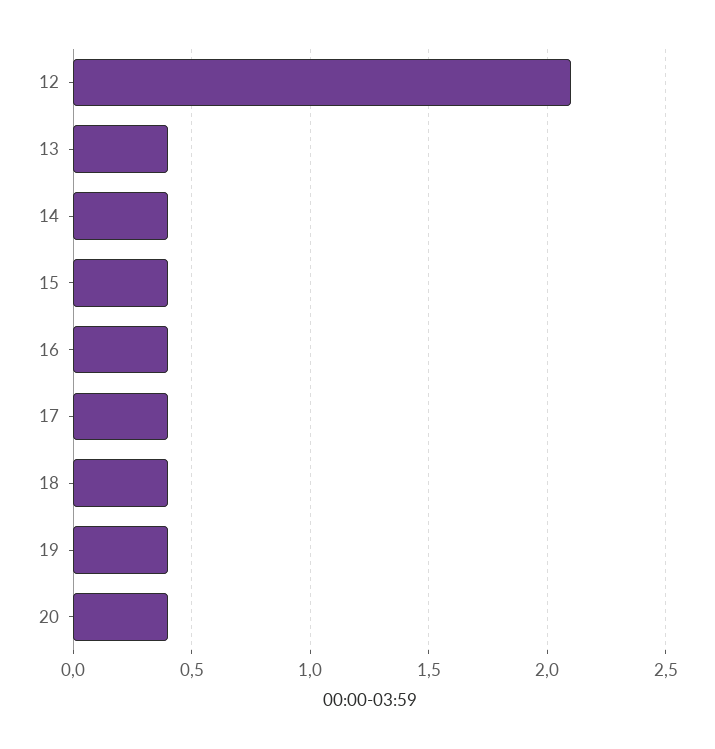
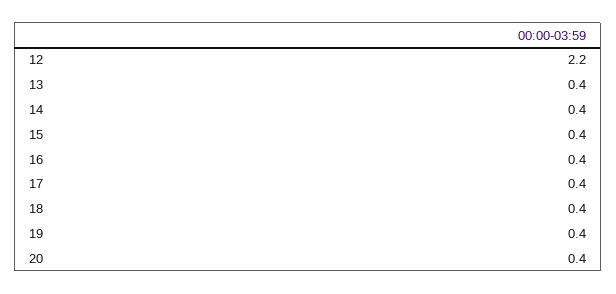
12: 2.1 -> 2.2

